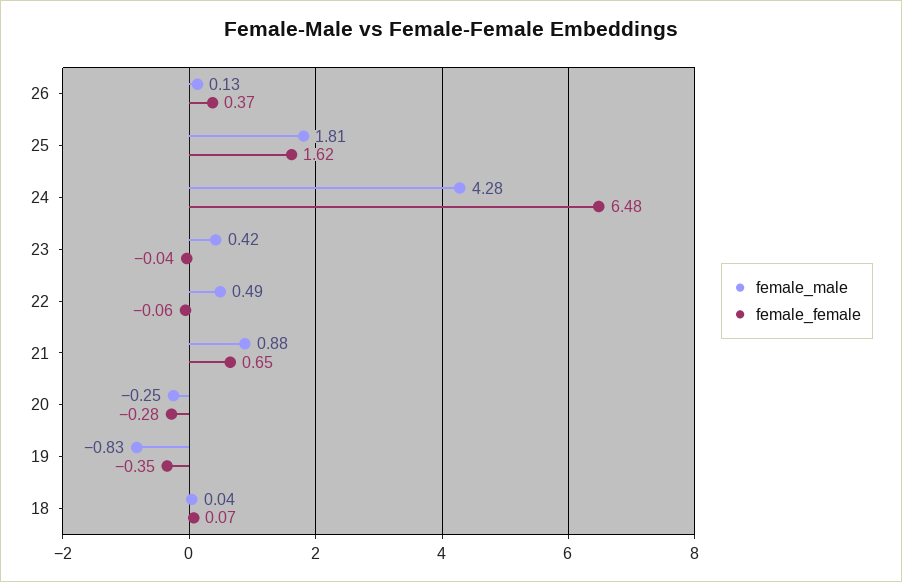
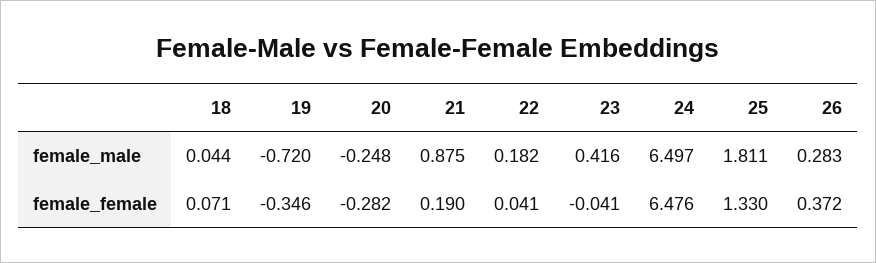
female_male, 26: 0.13 -> 0.283
female_female, 25: 1.62 -> 1.33
female_male, 24: 4.28 -> 6.497
female_male, 22: 0.49 -> 0.182
female_female, 22: -0.06 -> 0.041
female_female, 21: 0.65 -> 0.19
female_male, 19: -0.83 -> -0.72

